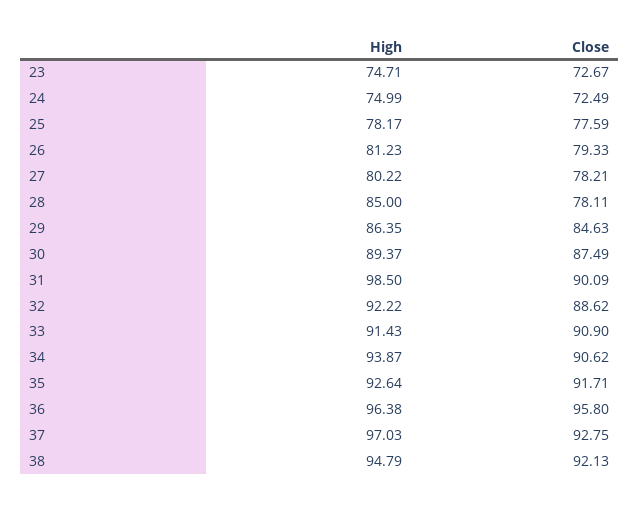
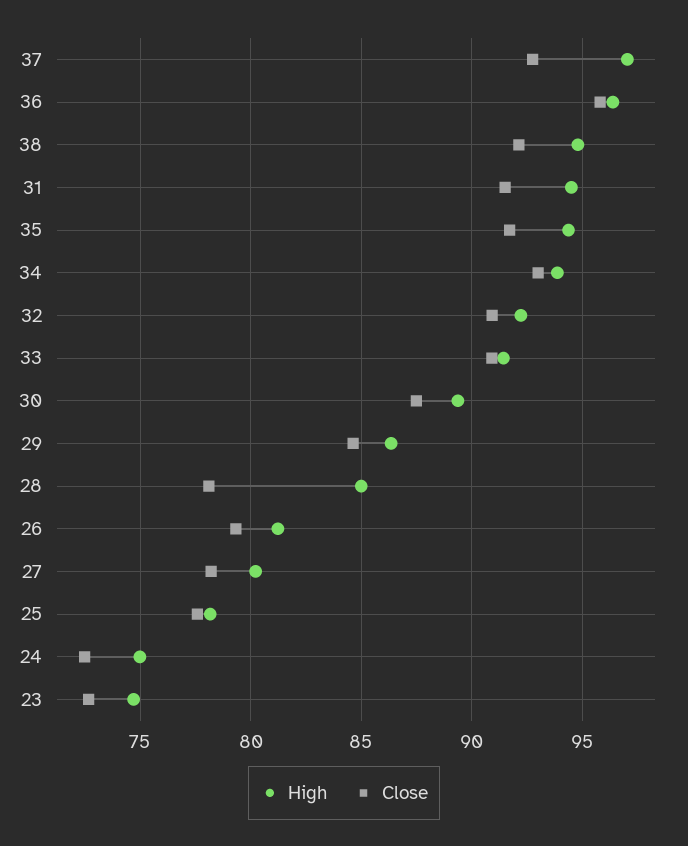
High, 31: 98.5 -> 94.5
Close, 31: 90.09 -> 91.5
Close, 32: 88.62 -> 91
Close, 34: 90.62 -> 93
High, 35: 92.64 -> 94.5

